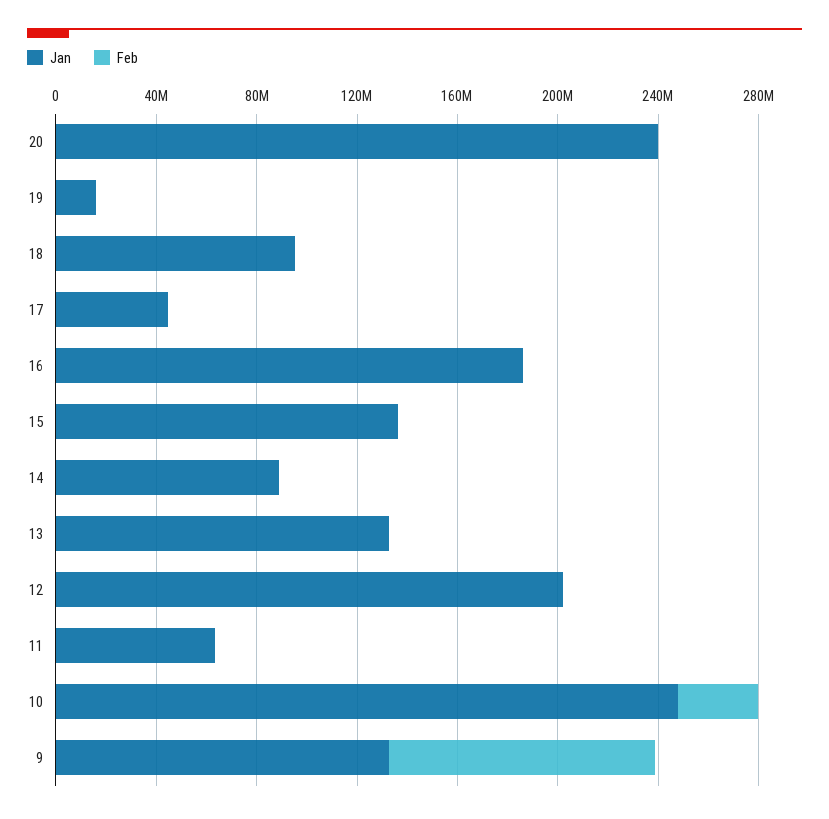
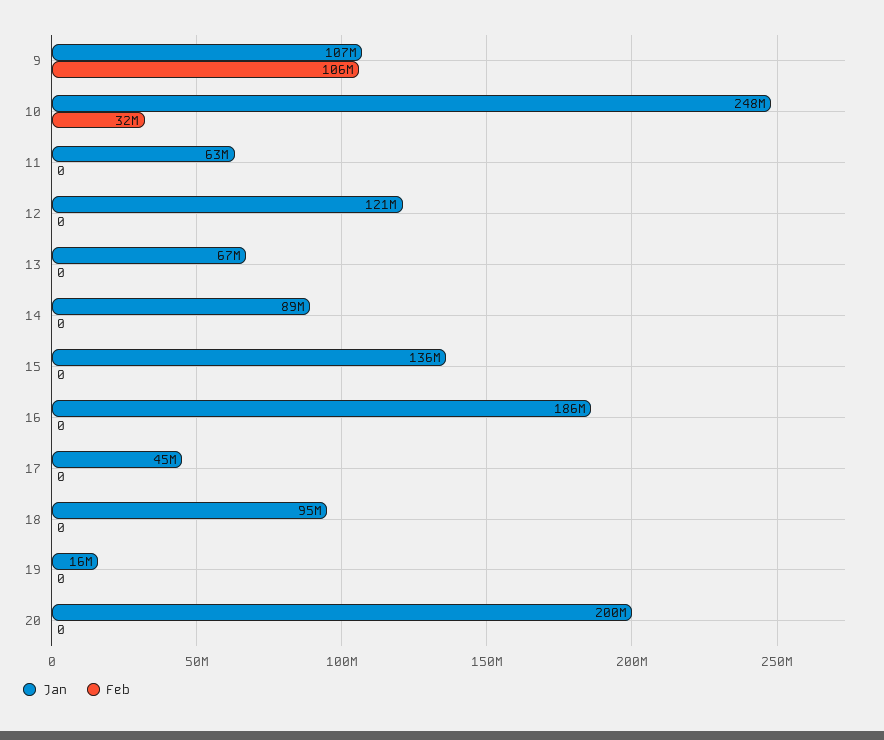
Jan, 20: 240000000 -> 200000000
Jan, 13: 130000000 -> 67000000
Jan, 12: 200000000 -> 121000000
Jan, 9: 130000000 -> 107000000

